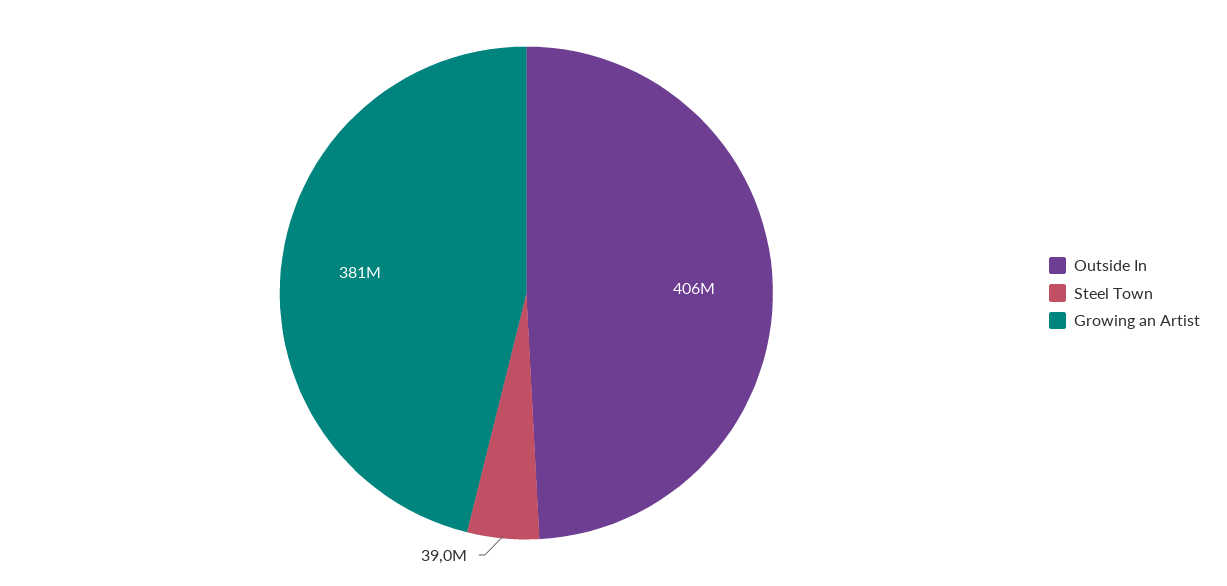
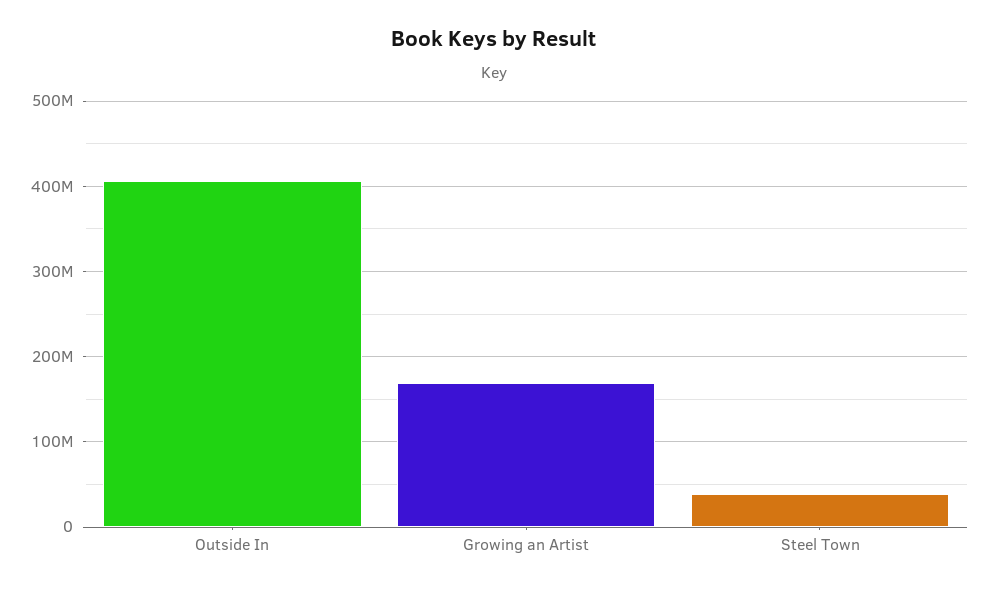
Growing an Artist: 381000000 -> 170000000

